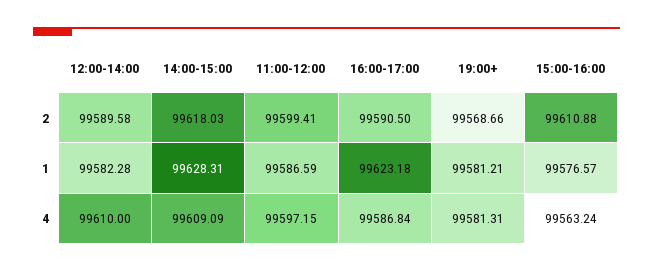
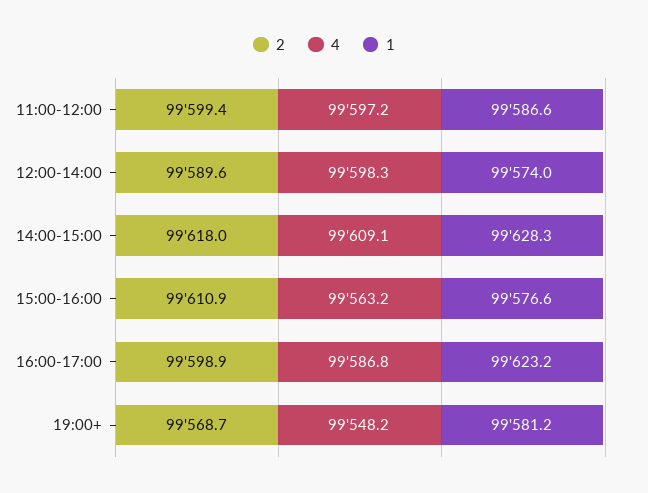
2, 16:00-17:00: 99590.5 -> 99598.9
1, 12:00-14:00: 99582.28 -> 99574
4, 12:00-14:00: 99610 -> 99598.3
4, 19:00+: 99581.31 -> 99548.2

